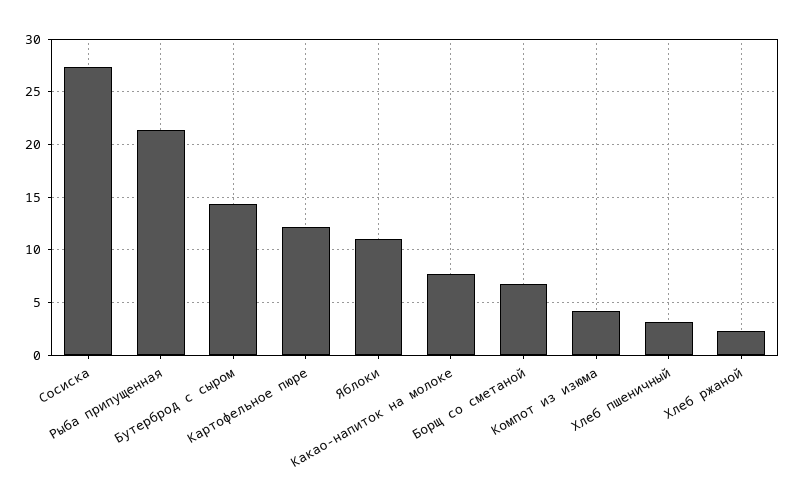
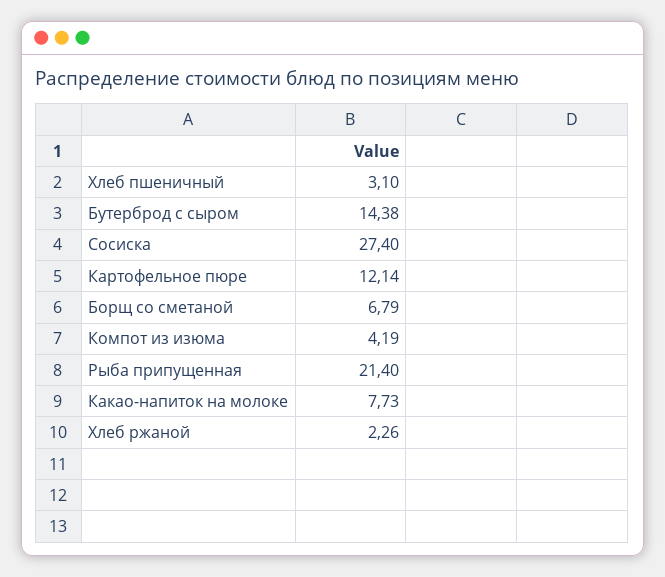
Яблоки: 11 -> none

